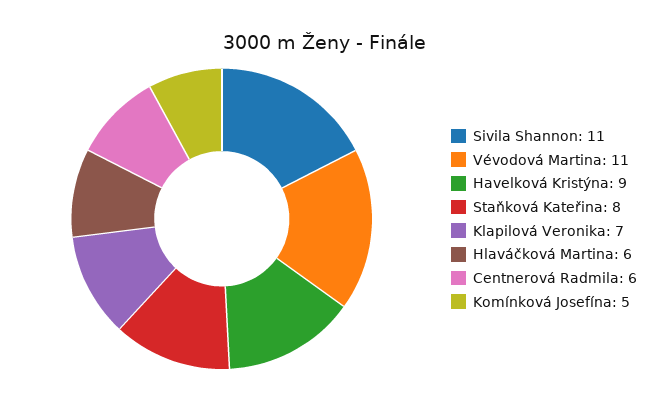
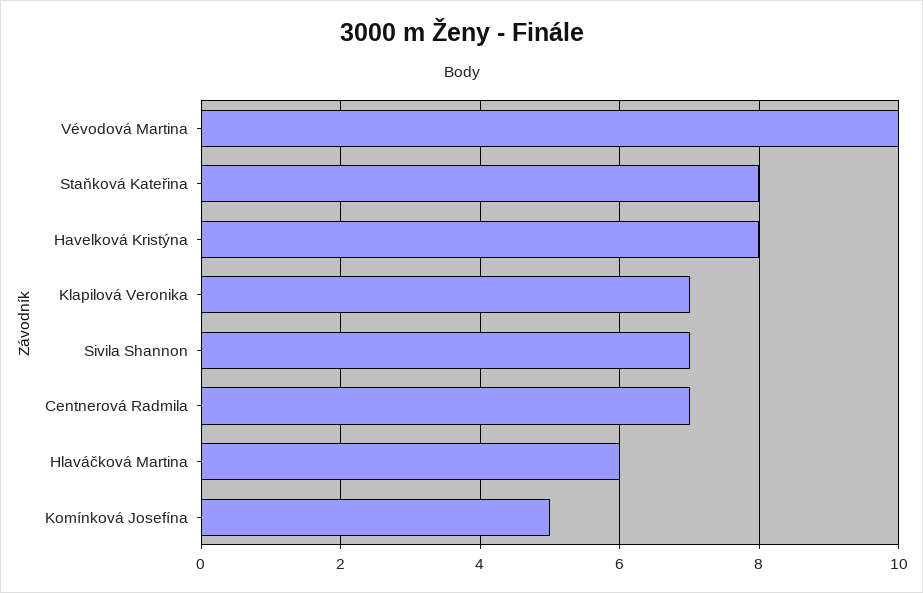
Sivila Shannon: 11 -> 7
Vévodová Martina: 11 -> 10
Havelková Kristýna: 9 -> 8
Centnerová Radmila: 6 -> 7

